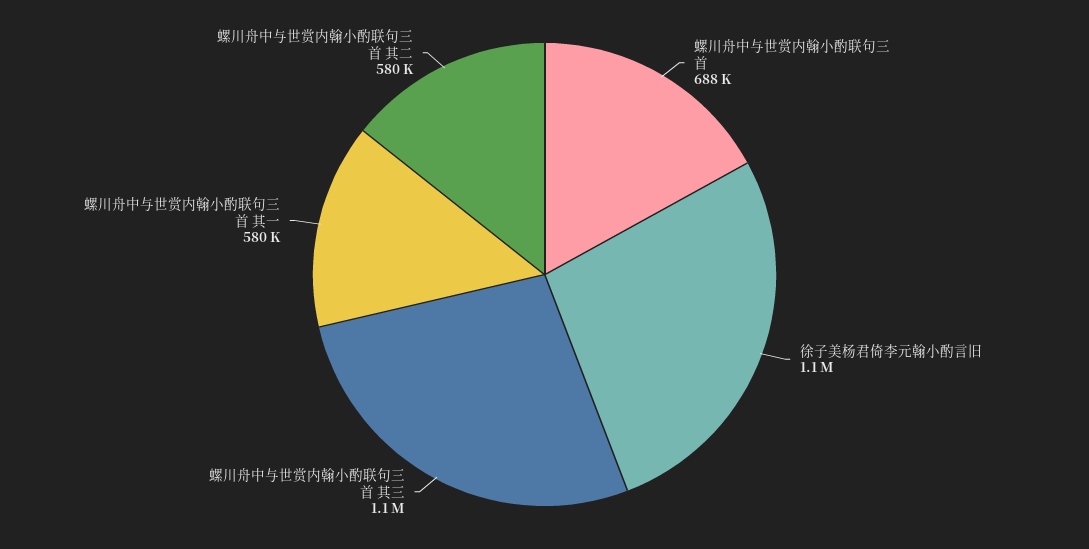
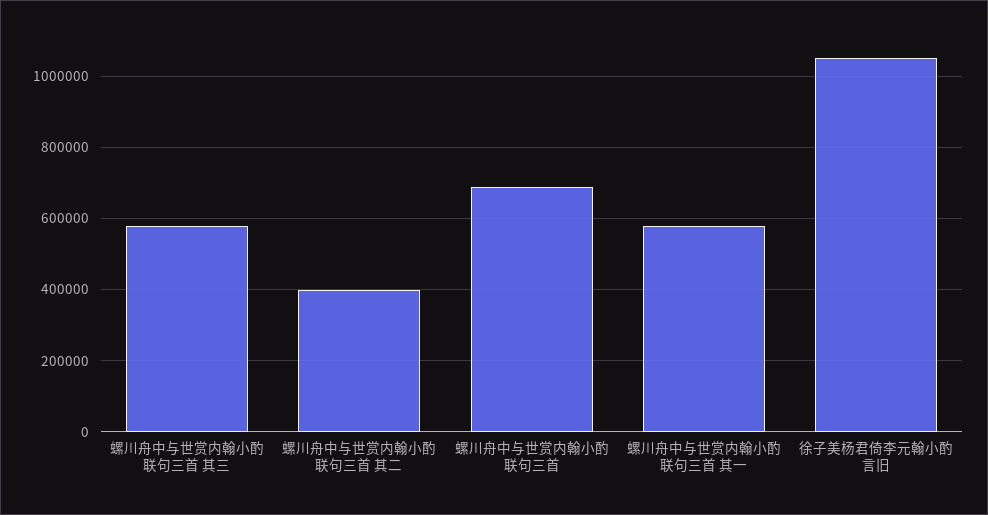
螺川舟中与世赏内翰小酌联句三首 其三: 1100000 -> 580000
螺川舟中与世赏内翰小酌联句三首 其二: 580000 -> 400000

